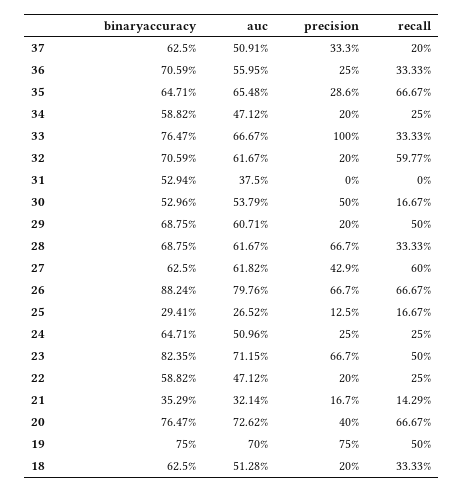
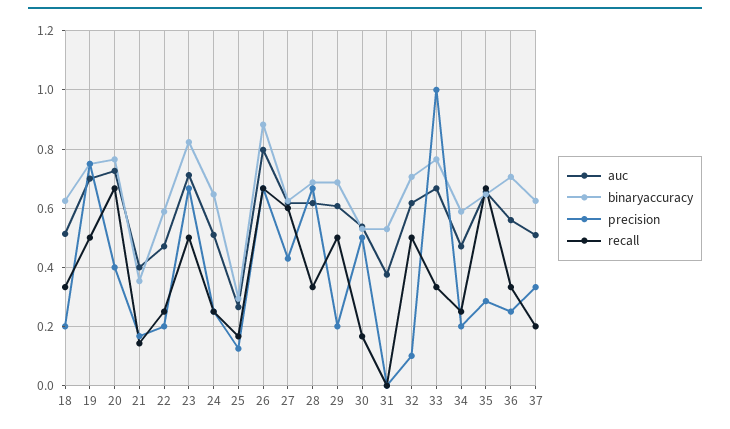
precision, 32: 0.2 -> 0.1
recall, 32: 0.5977 -> 0.5
auc, 21: 0.3214 -> 0.4

